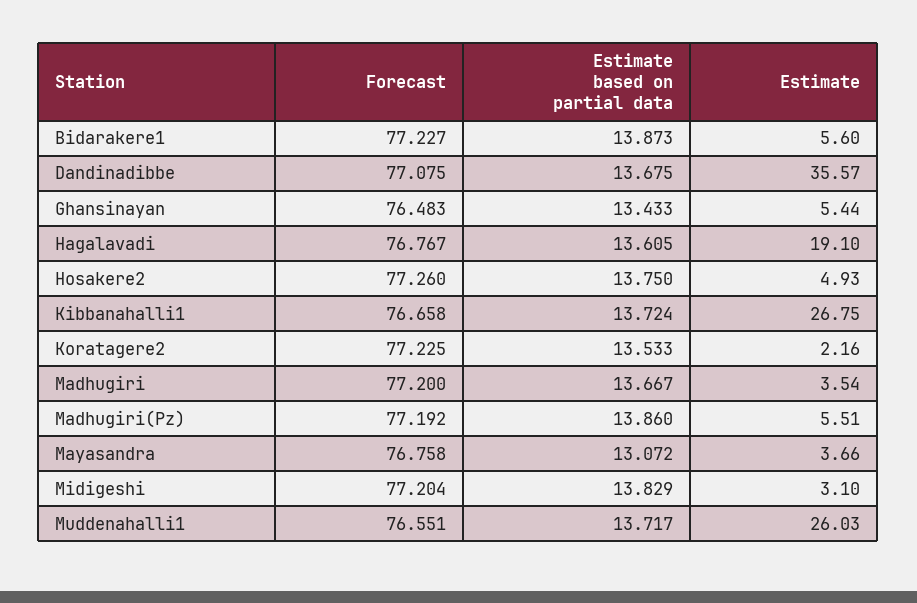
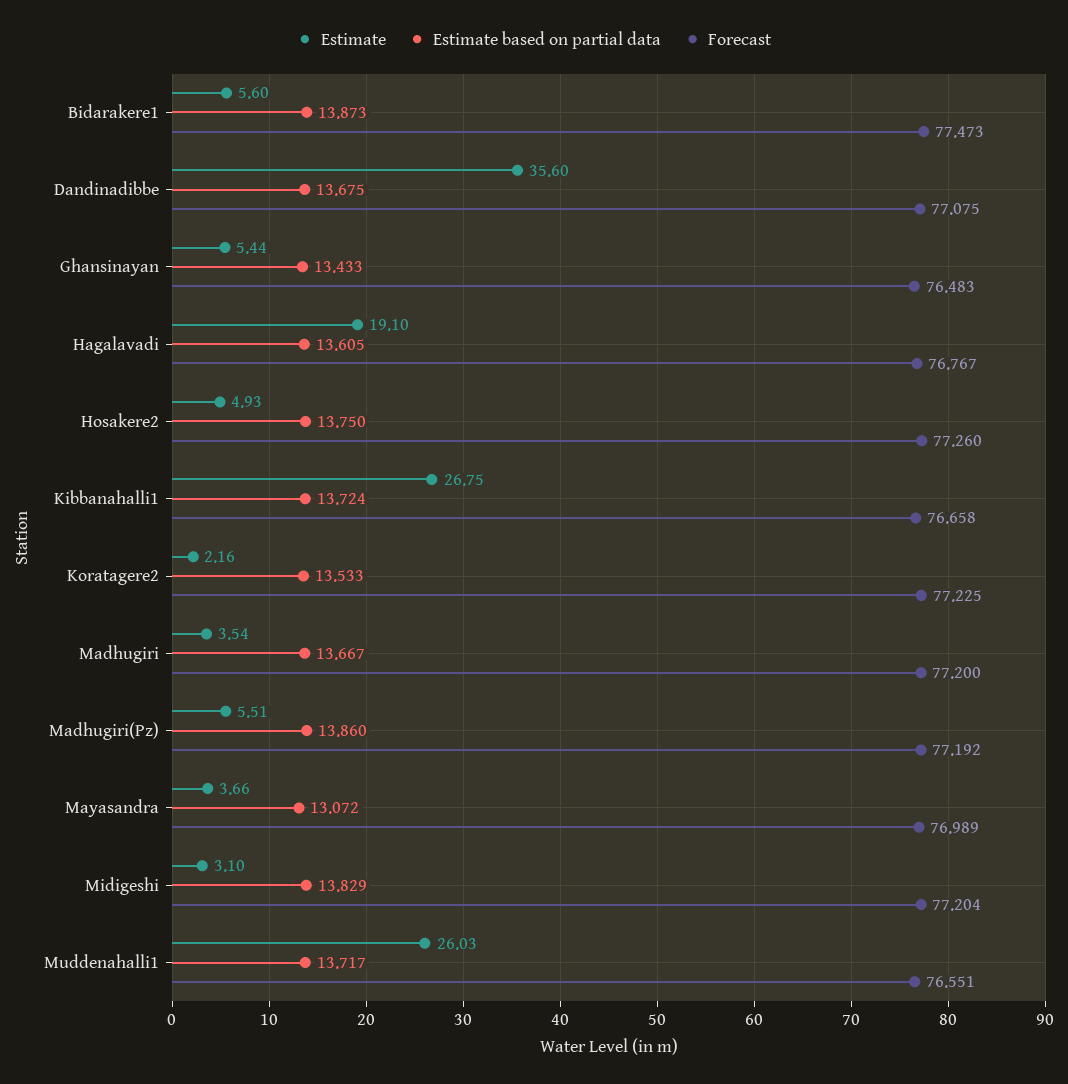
Forecast, Bidarakere1: 77.227 -> 77.473
Estimate, Dandinadibbe: 35.57 -> 35.6
Forecast, Mayasandra: 76.758 -> 76.989

